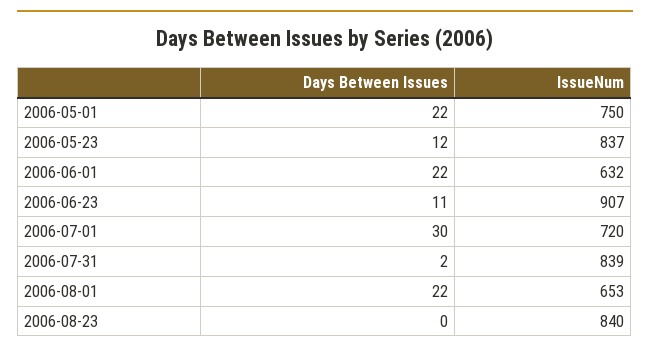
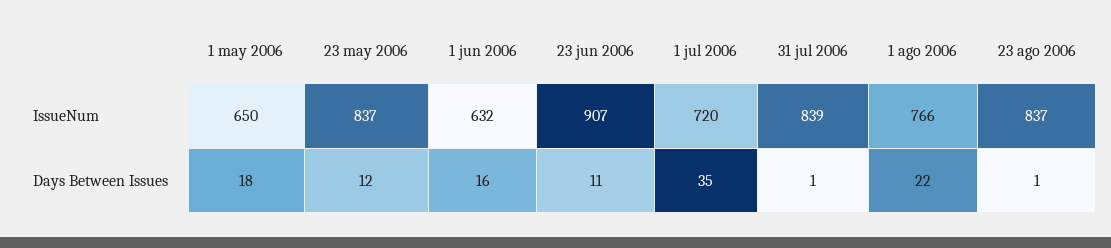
Days Between Issues, 2006-05-01: 22 -> 18
IssueNum, 2006-05-01: 750 -> 650
Days Between Issues, 2006-06-01: 22 -> 16
Days Between Issues, 2006-07-01: 30 -> 35
Days Between Issues, 2006-07-31: 2 -> 1
IssueNum, 2006-08-01: 653 -> 766
Days Between Issues, 2006-08-23: 0 -> 1
IssueNum, 2006-08-23: 840 -> 837

